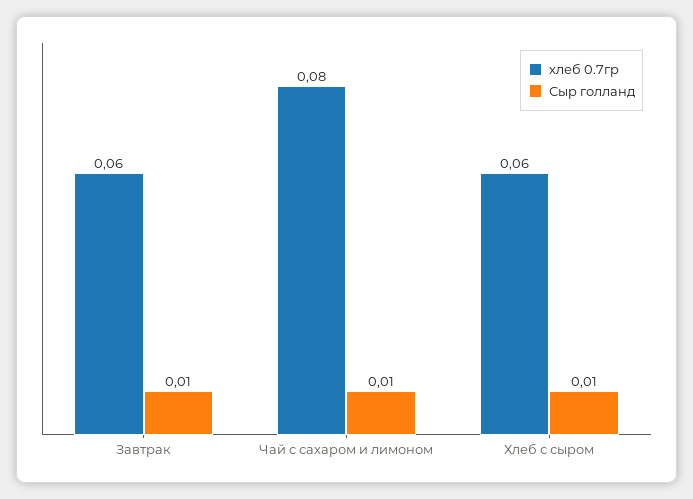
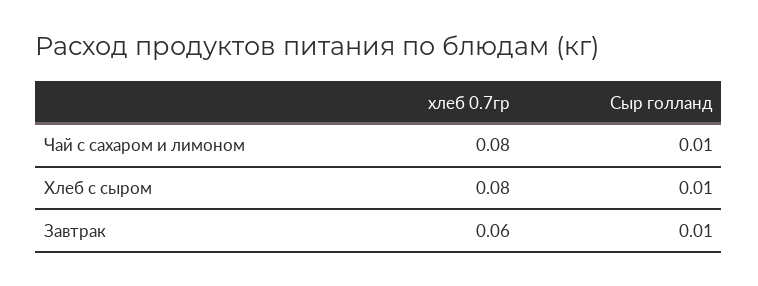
хлеб 0.7гр, Хлеб с сыром: 0.06 -> 0.08

